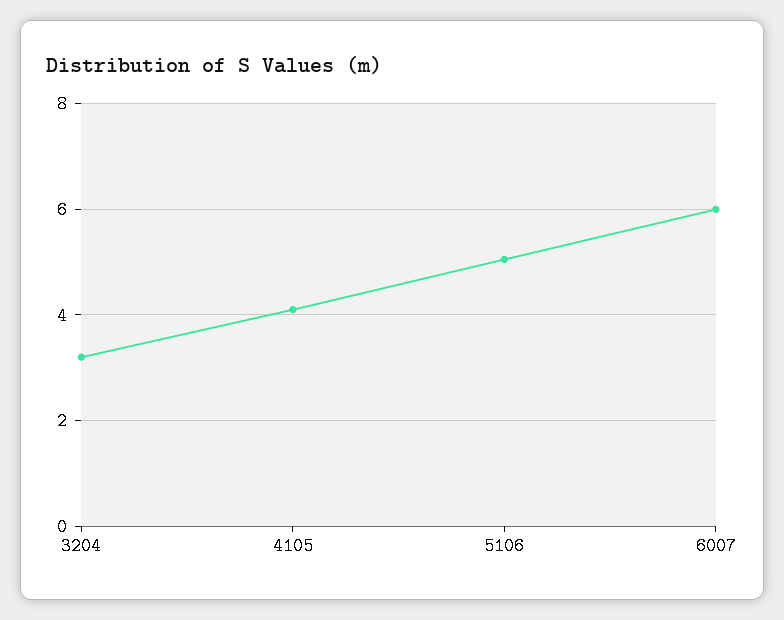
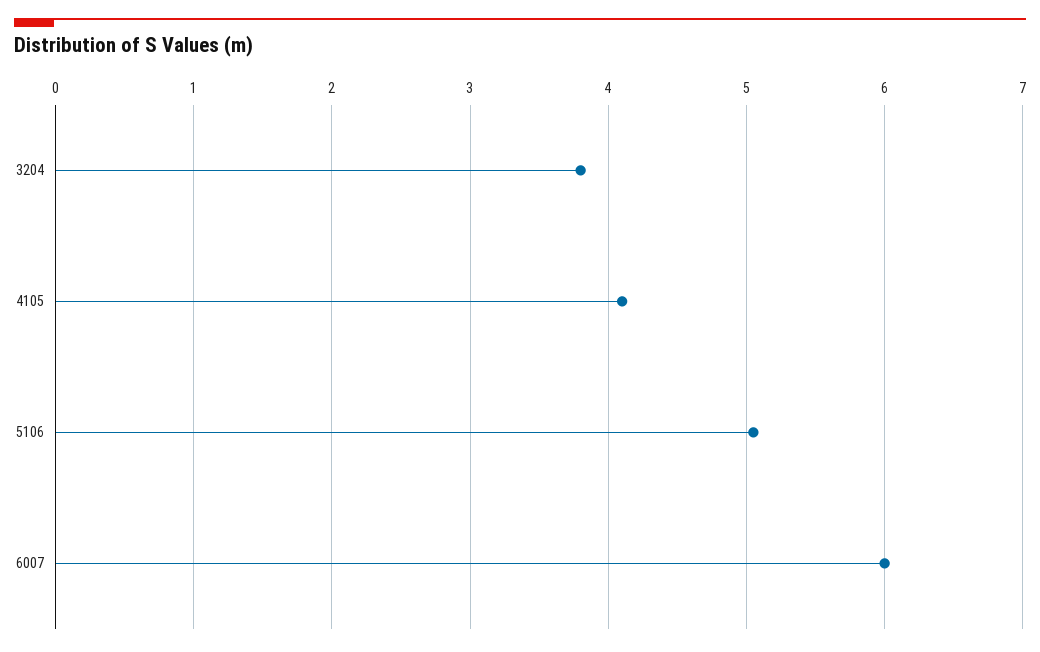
3204: 3.2 -> 3.8

